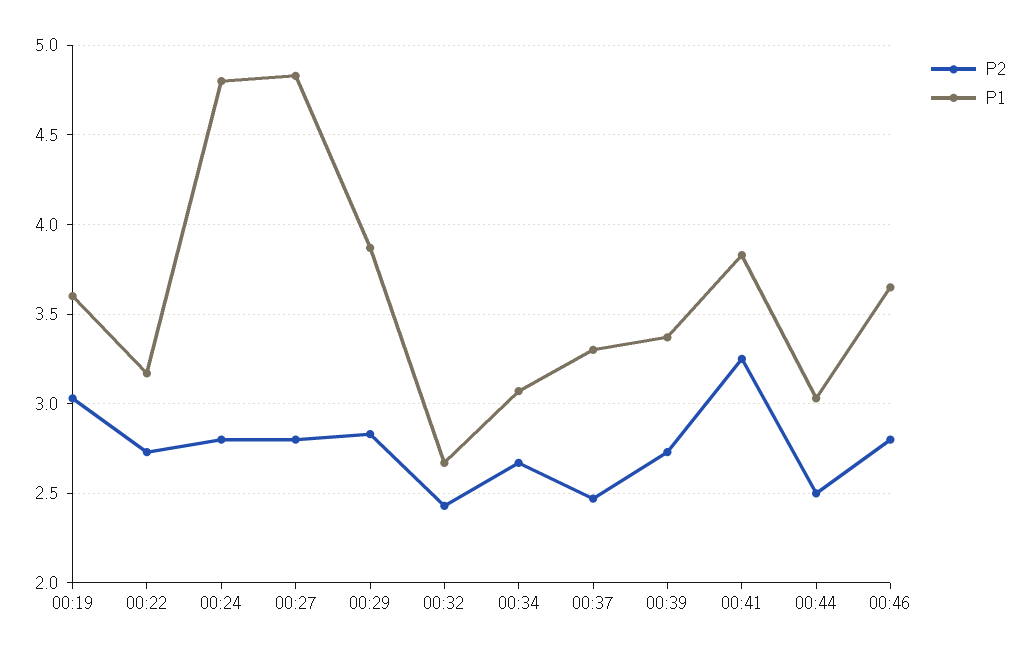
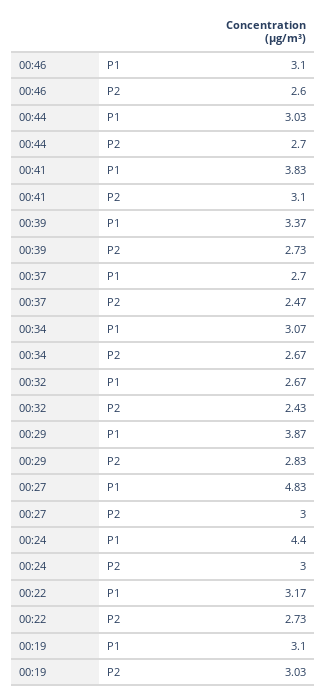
P1, 00:19: 3.6 -> 3.1
P2, 00:24: 2.8 -> 3
P1, 00:24: 4.8 -> 4.4
P2, 00:27: 2.8 -> 3
P1, 00:37: 3.3 -> 2.7
P2, 00:41: 3.25 -> 3.1
P2, 00:44: 2.5 -> 2.7
P2, 00:46: 2.8 -> 2.6
P1, 00:46: 3.65 -> 3.1

